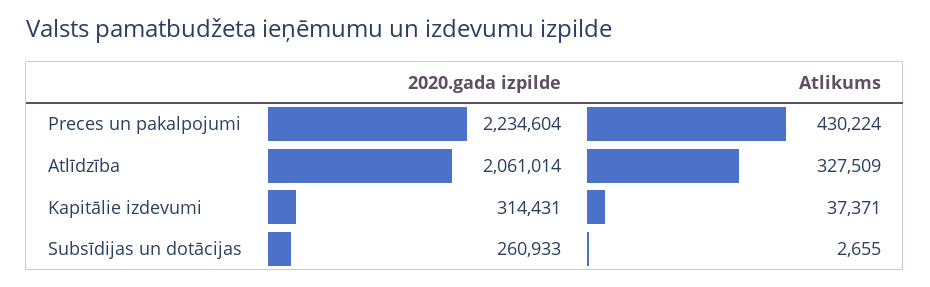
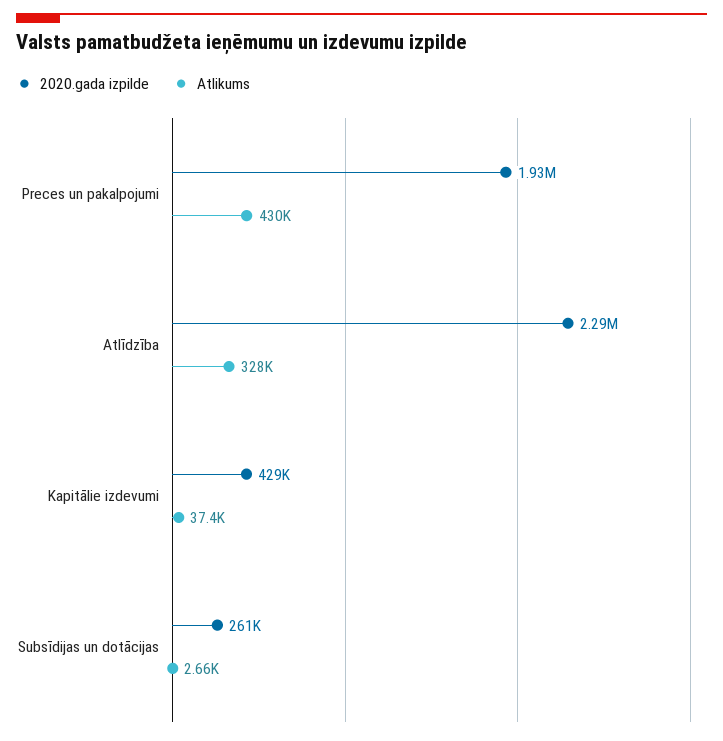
2020.gada izpilde, Preces un pakalpojumi: 2234604 -> 1930000
2020.gada izpilde, Atlīdzība: 2061014 -> 2290000
2020.gada izpilde, Kapitālie izdevumi: 314431 -> 429000

